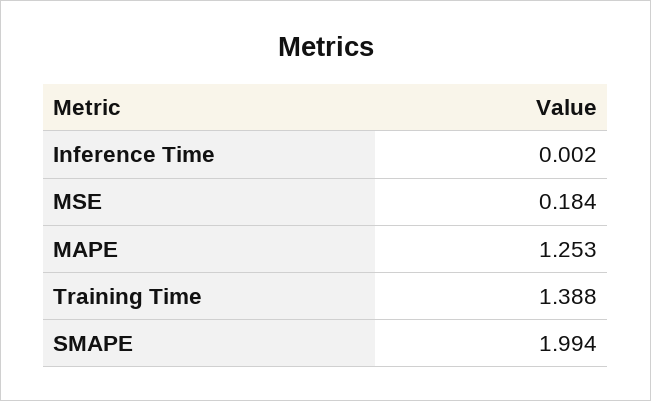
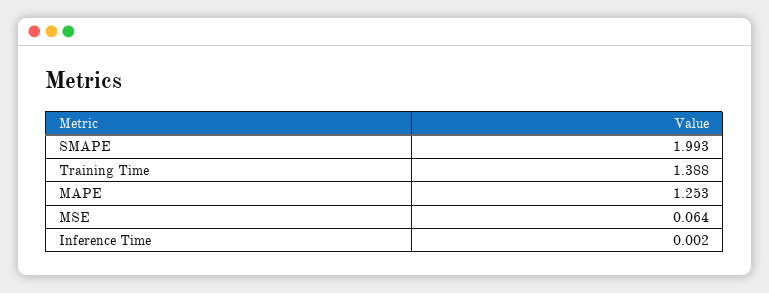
MSE: 0.184 -> 0.064
SMAPE: 1.994 -> 1.993

